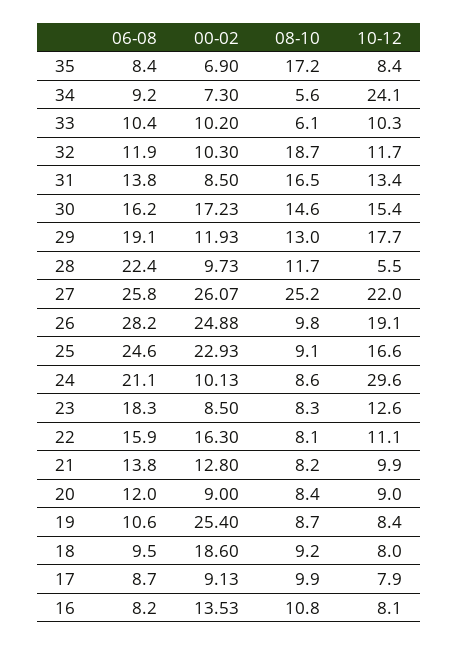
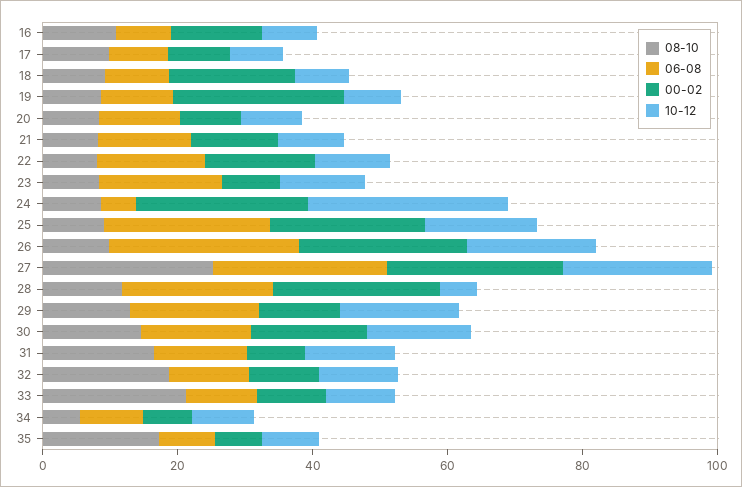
10-12, 34: 24.1 -> 10
08-10, 33: 6.1 -> 20
00-02, 28: 9.73 -> 25
06-08, 24: 21.1 -> 5
00-02, 24: 10.13 -> 25

